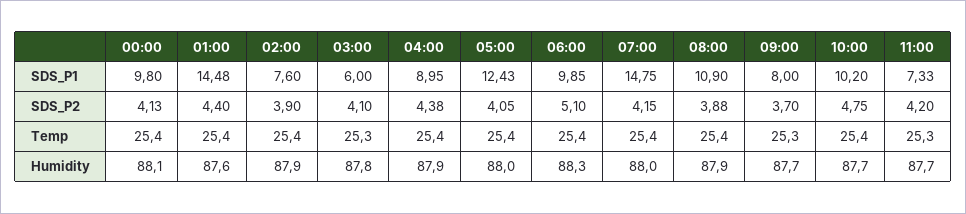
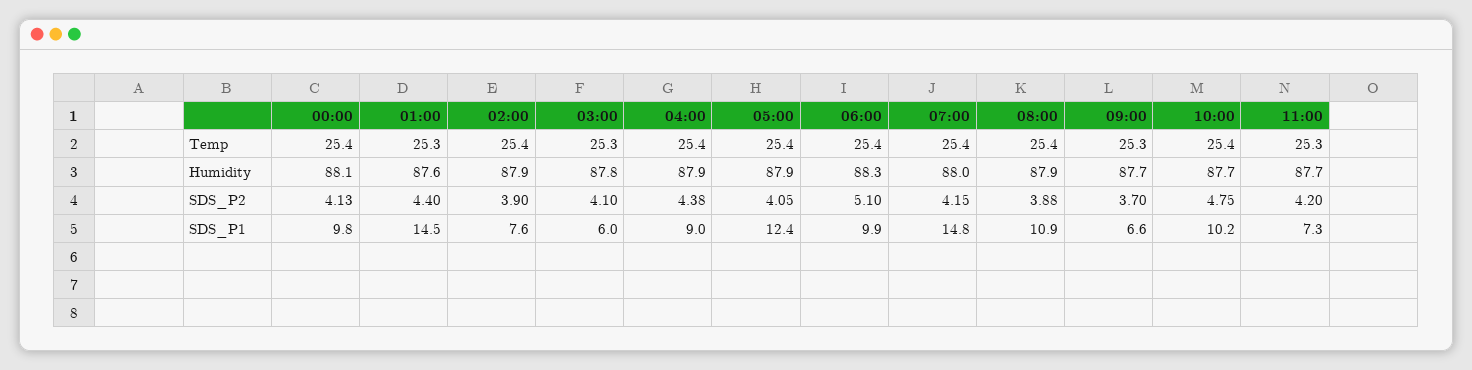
09:00, SDS_P1: 8 -> 6.6
01:00, Temp: 25.4 -> 25.3
05:00, Humidity: 88 -> 87.9

